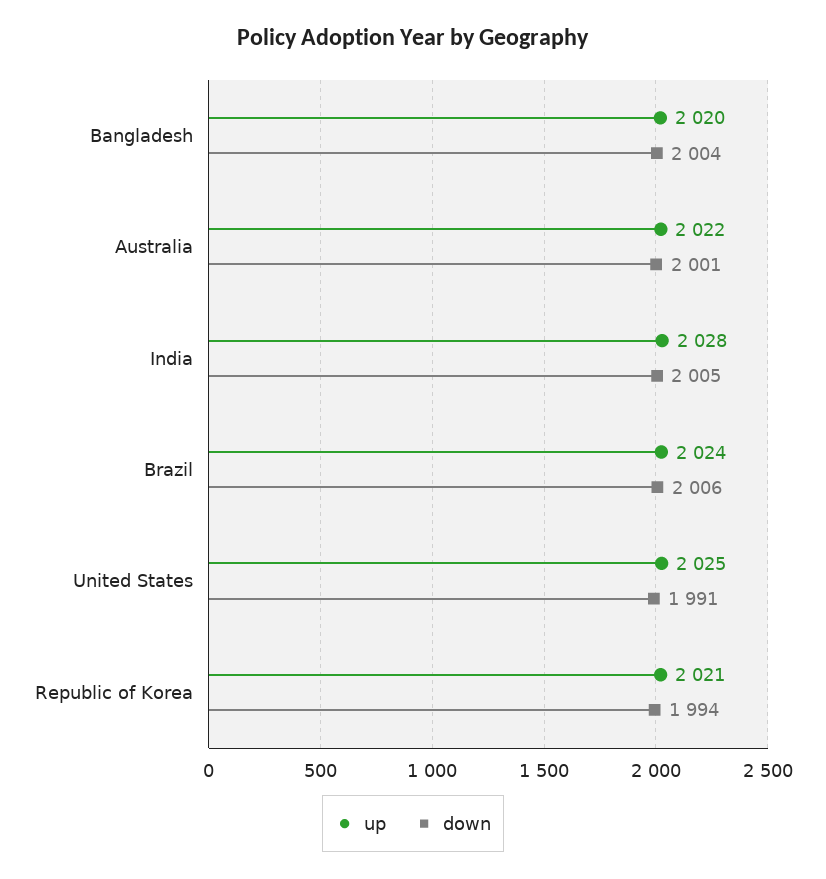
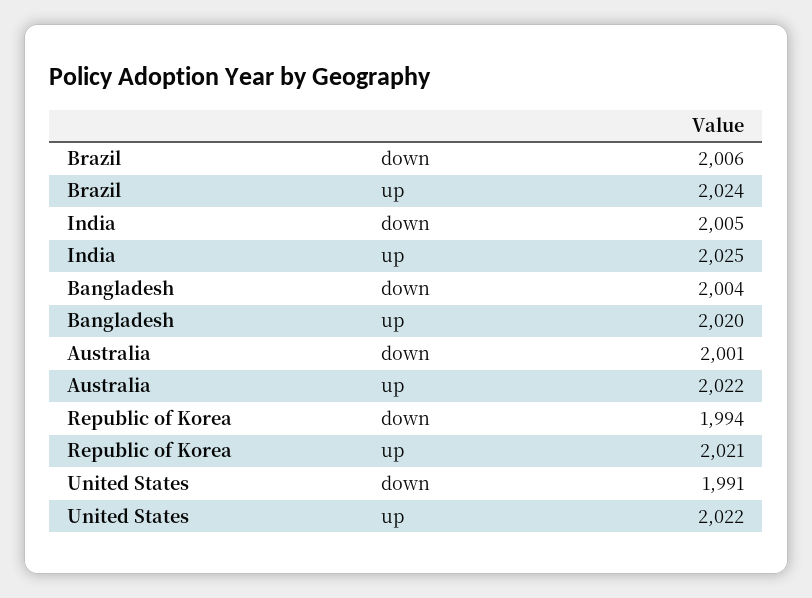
up, India: 2028 -> 2025
up, United States: 2025 -> 2022

